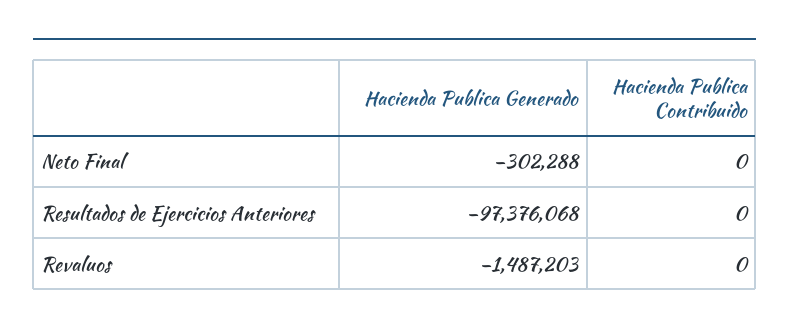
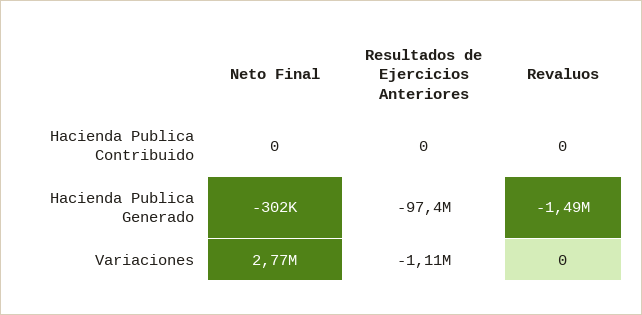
Variaciones, Neto Final: none -> 2770000
Variaciones, Resultados de Ejercicios Anteriores: none -> -1110000
Variaciones, Revaluos: none -> 0

